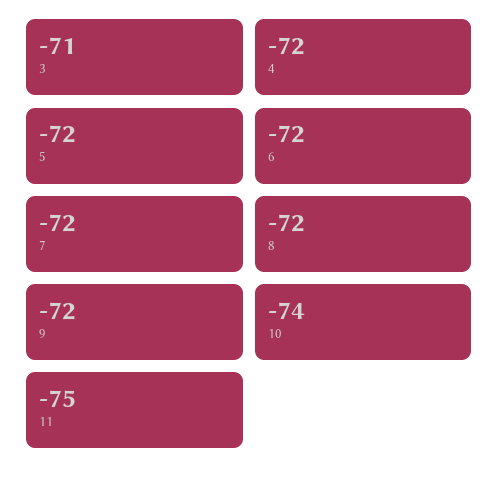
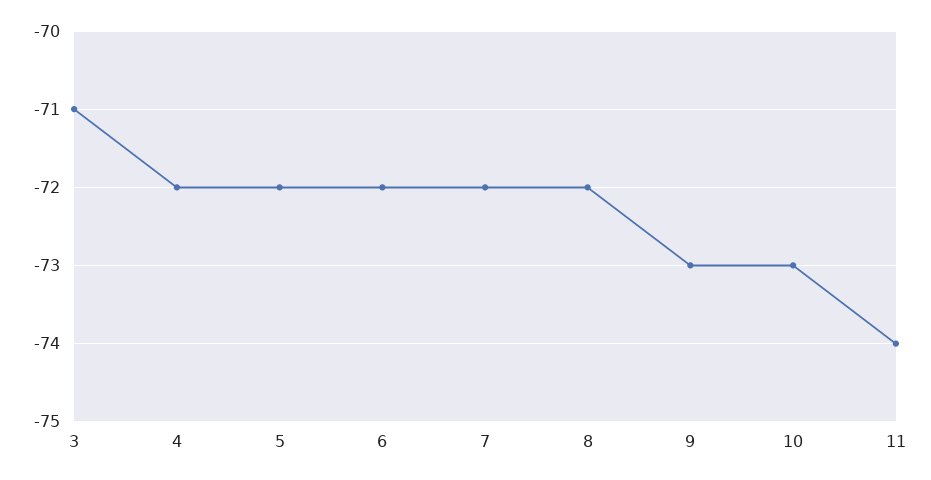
9: -72 -> -73
10: -74 -> -73
11: -75 -> -74

